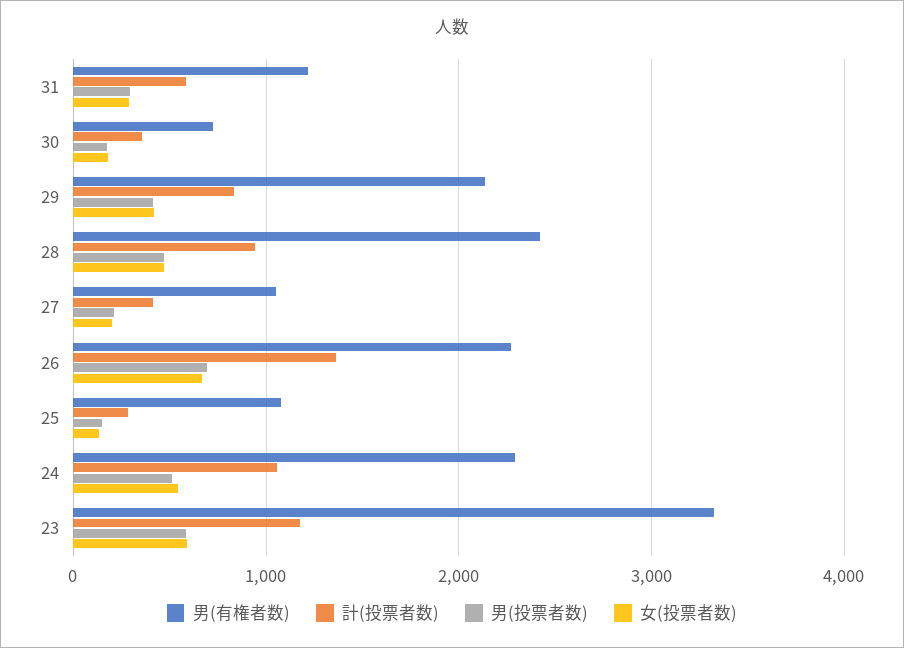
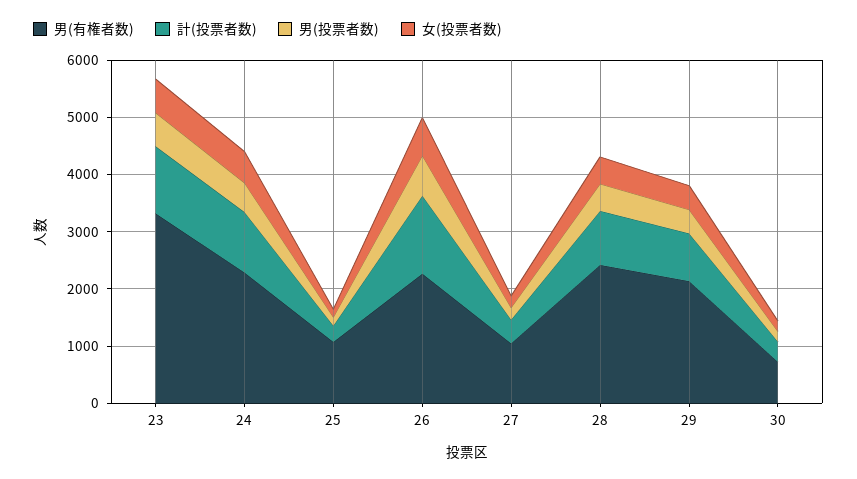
男(有権者数), 31: 1200 -> none
計(投票者数), 31: 600 -> none
男(投票者数), 31: 300 -> none
女(投票者数), 31: 300 -> none

